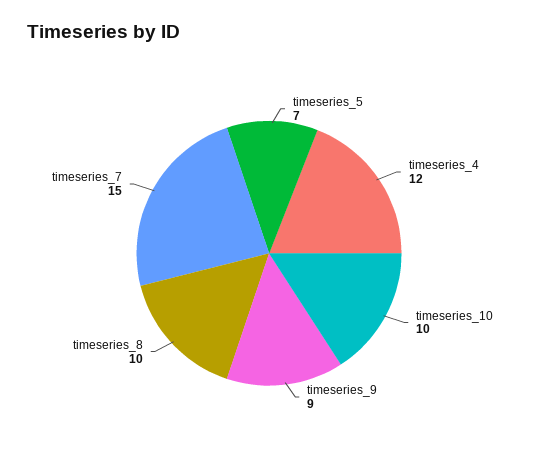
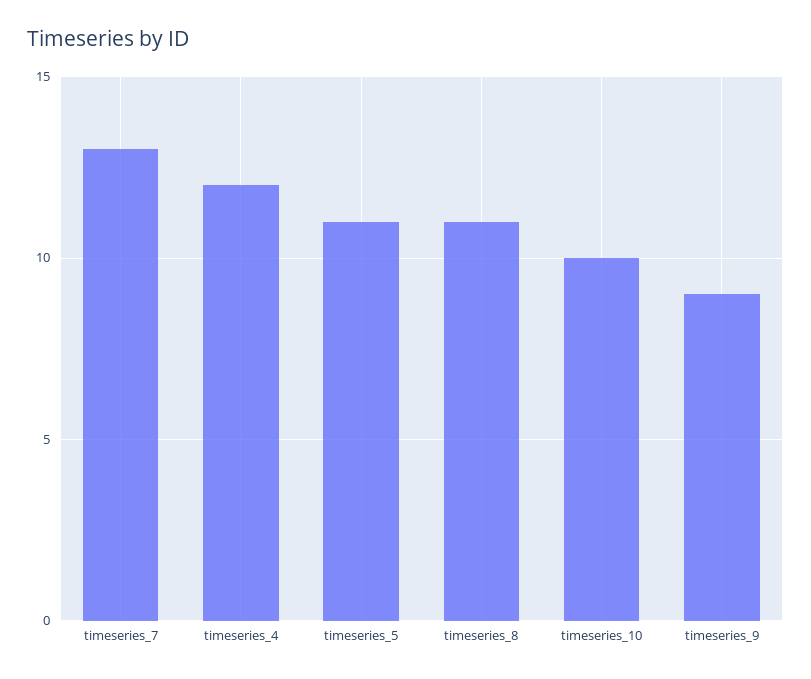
timeseries_5: 7 -> 11
timeseries_8: 10 -> 11
timeseries_7: 15 -> 13

